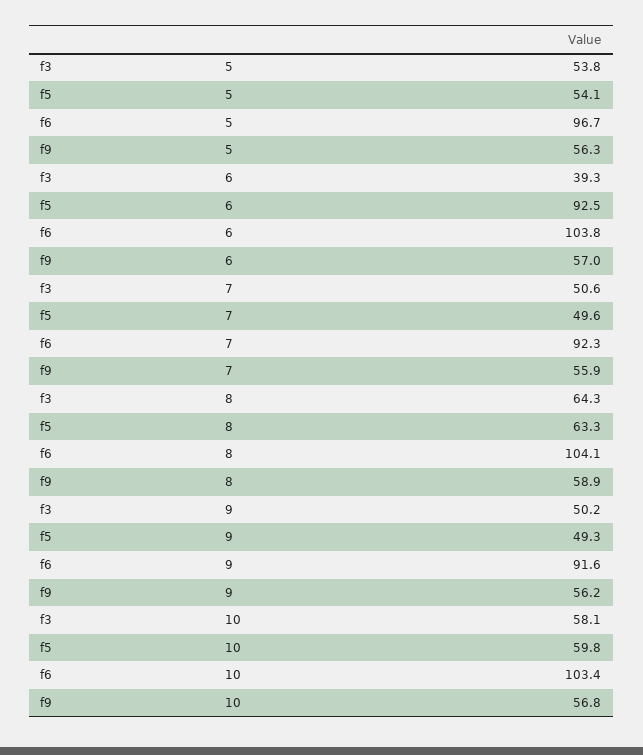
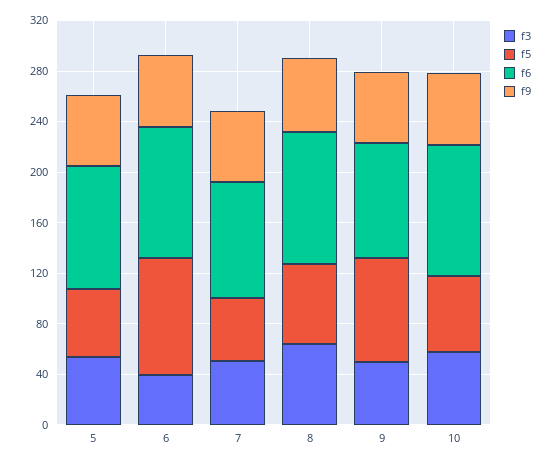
f5, 9: 49.3 -> 80

